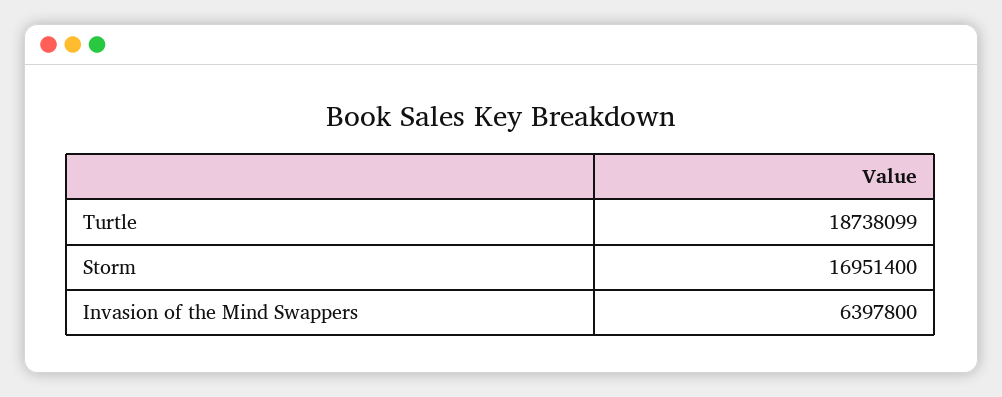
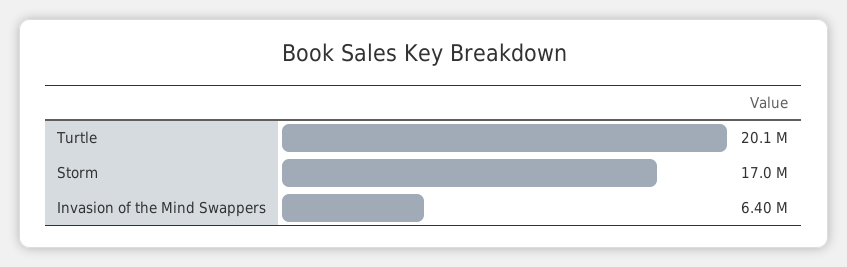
Turtle: 18738099 -> 20100000

